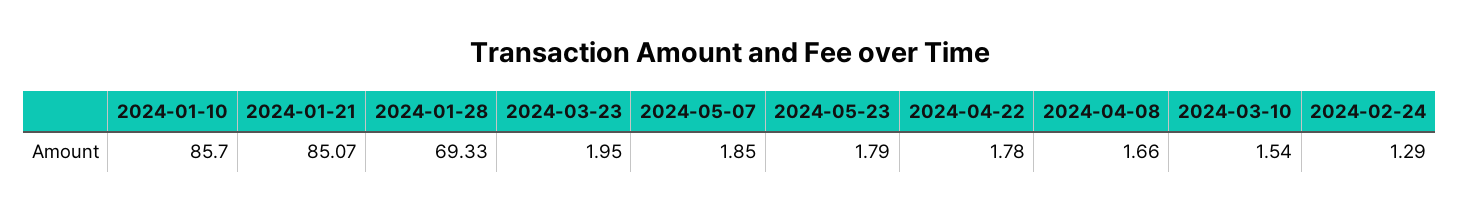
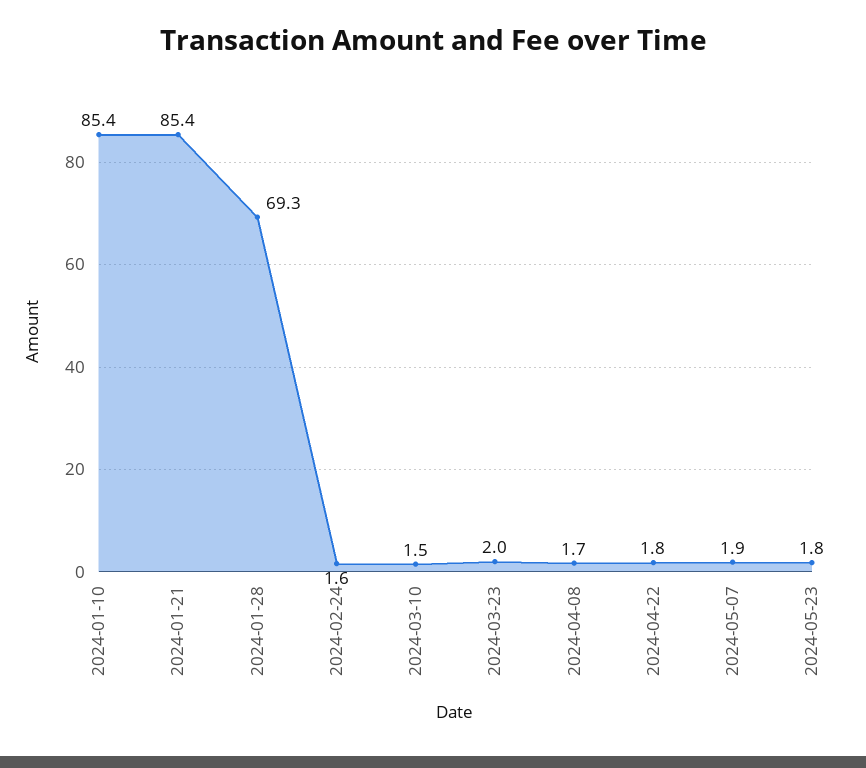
2024-01-10: 85.7 -> 85.4
2024-01-21: 85.07 -> 85.4
2024-02-24: 1.29 -> 1.6

